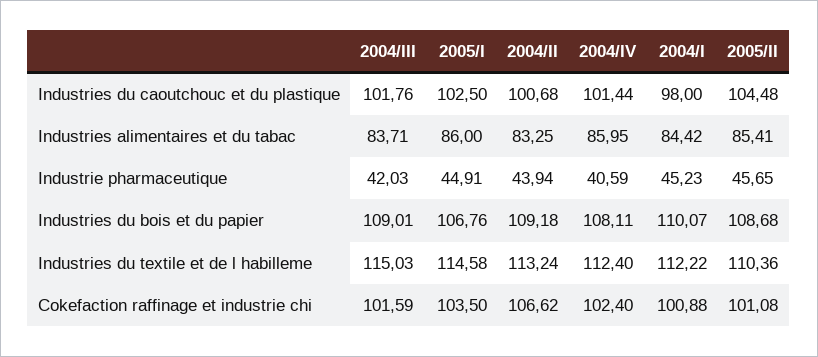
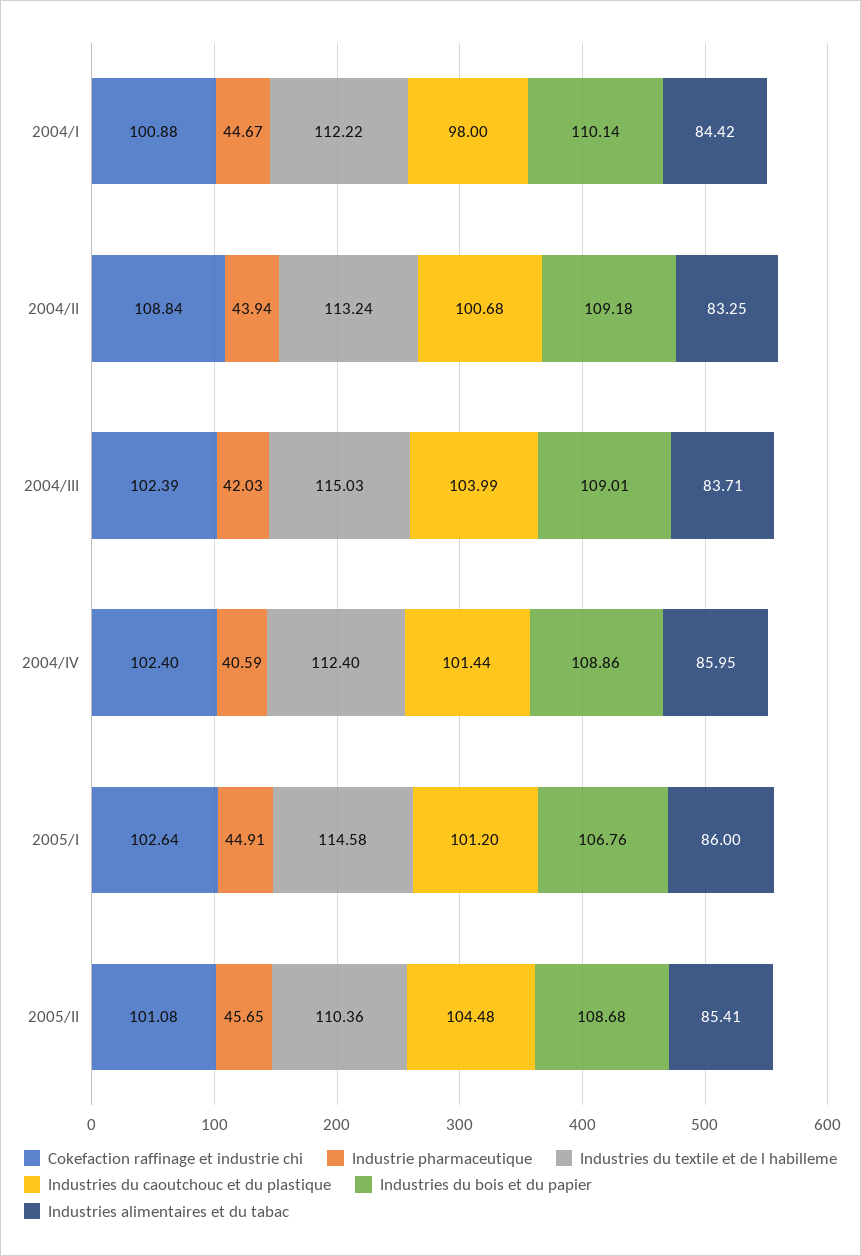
Industries du caoutchouc et du plastique, 2004/III: 101.76 -> 103.99
Industries du caoutchouc et du plastique, 2005/I: 102.5 -> 101.2
Industrie pharmaceutique, 2004/I: 45.23 -> 44.67
Industries du bois et du papier, 2004/IV: 108.11 -> 108.86
Industries du bois et du papier, 2004/I: 110.07 -> 110.14
Cokefaction raffinage et industrie chi, 2004/III: 101.59 -> 102.39
Cokefaction raffinage et industrie chi, 2005/I: 103.5 -> 102.64
Cokefaction raffinage et industrie chi, 2004/II: 106.62 -> 108.84

